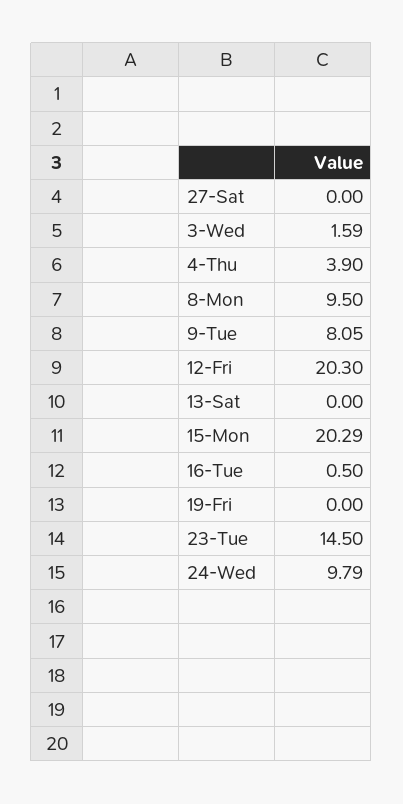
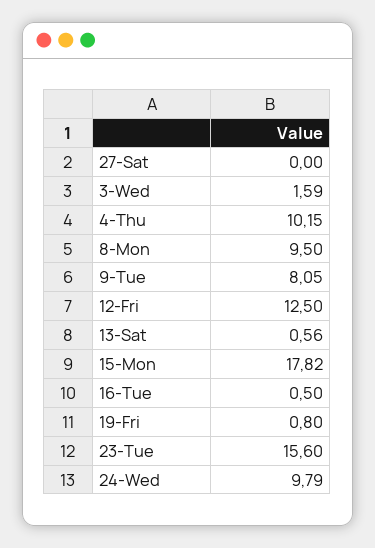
4-Thu: 3.9 -> 10.15
12-Fri: 20.3 -> 12.5
13-Sat: 0 -> 0.56
15-Mon: 20.29 -> 17.82
19-Fri: 0 -> 0.8
23-Tue: 14.5 -> 15.6

